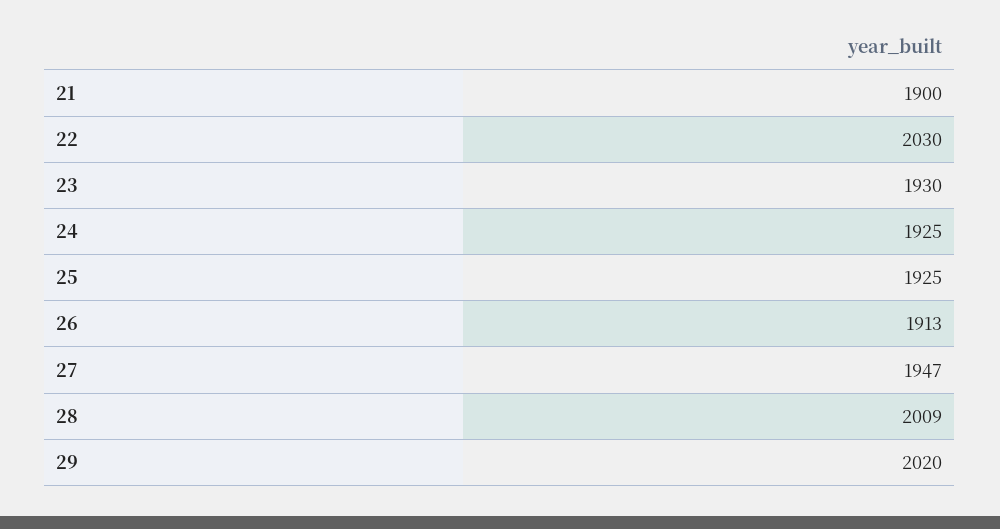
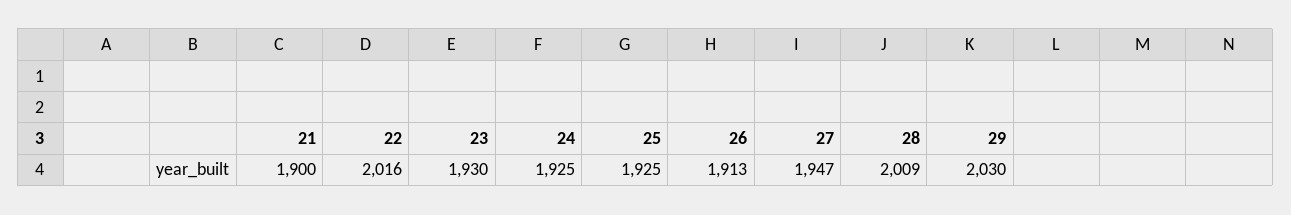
22: 2030 -> 2016
29: 2020 -> 2030

